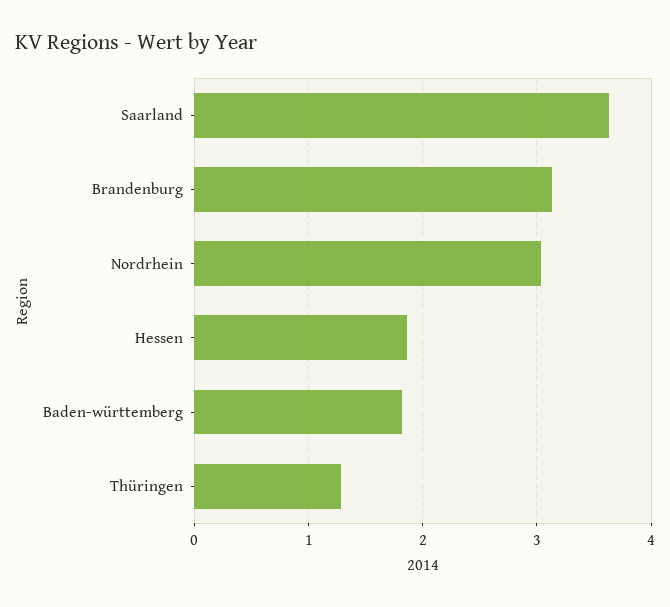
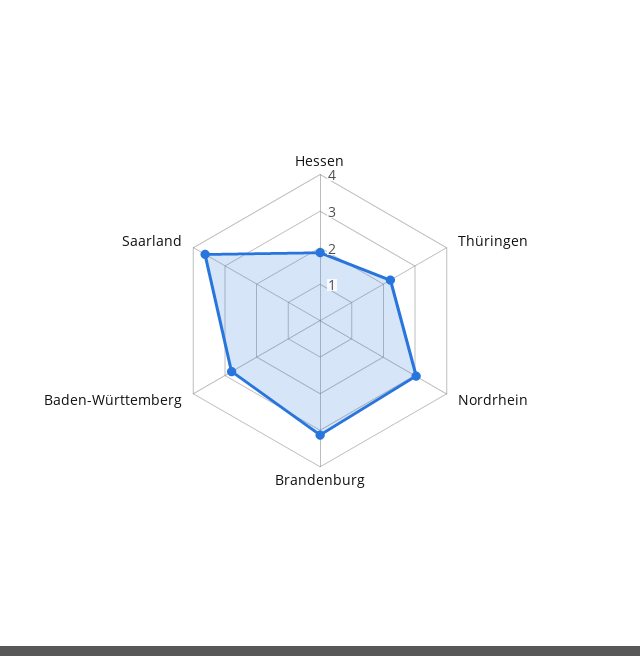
Baden-württemberg: 1.8 -> 2.75
Thüringen: 1.3 -> 2.25

